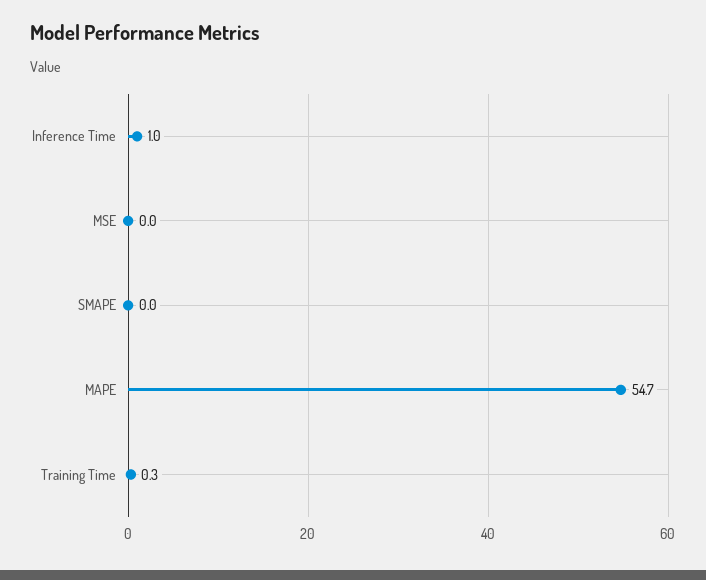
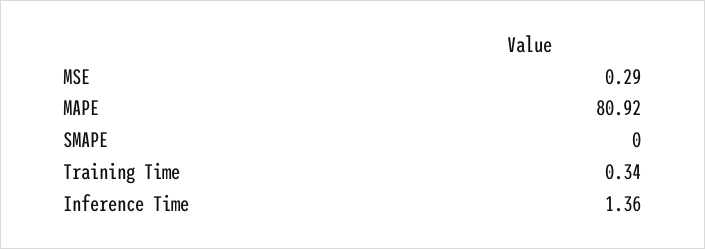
Inference Time: 1 -> 1.36
MSE: 0 -> 0.29
MAPE: 54.7 -> 80.92

